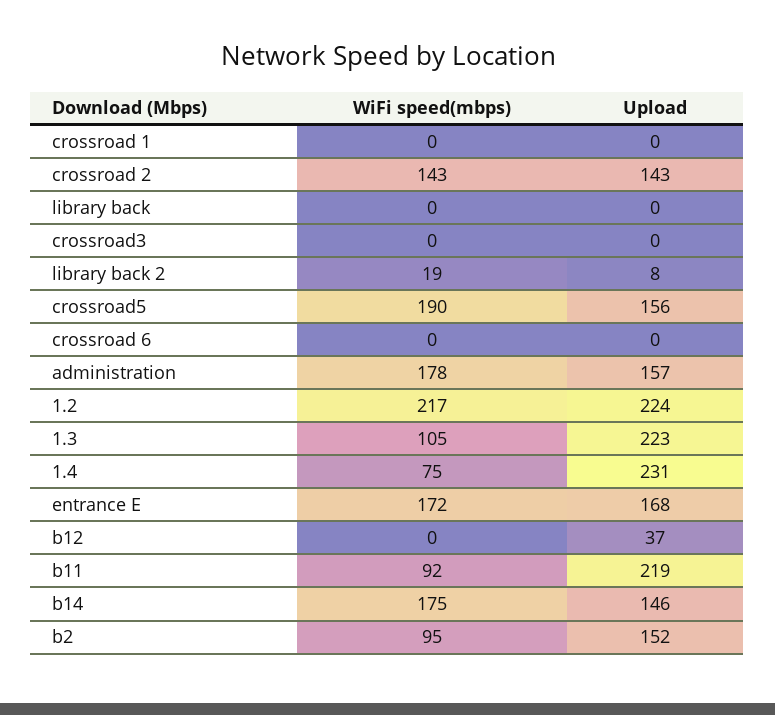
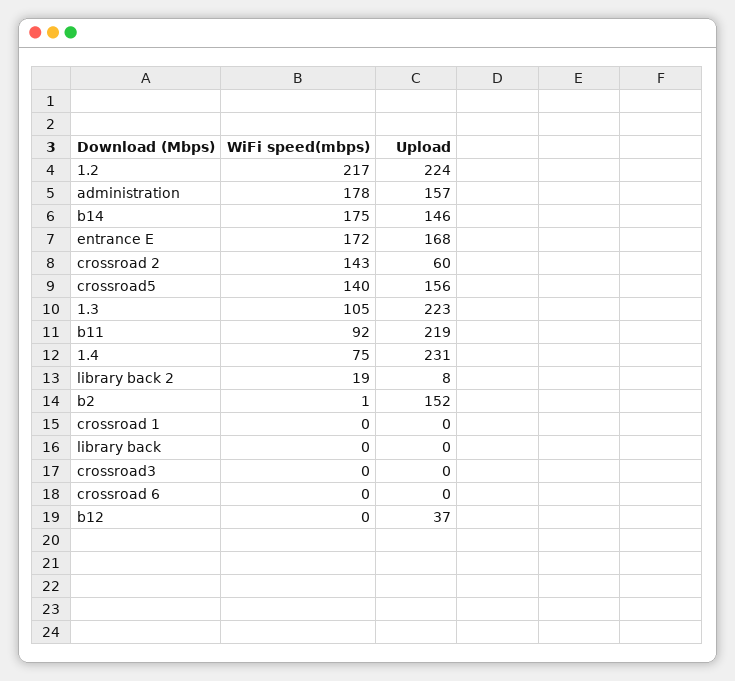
Upload, crossroad 2: 143 -> 60
WiFi speed(mbps), crossroad5: 190 -> 140
WiFi speed(mbps), b2: 95 -> 1

